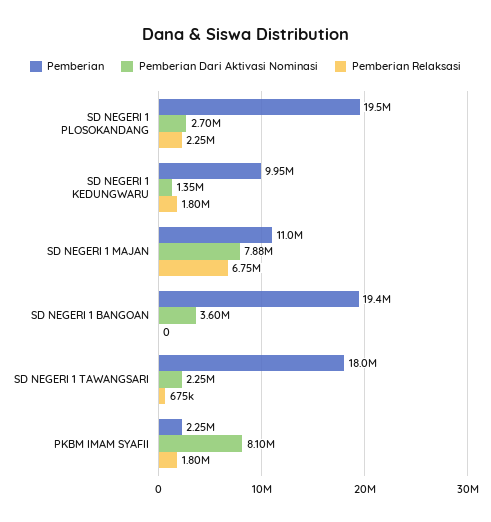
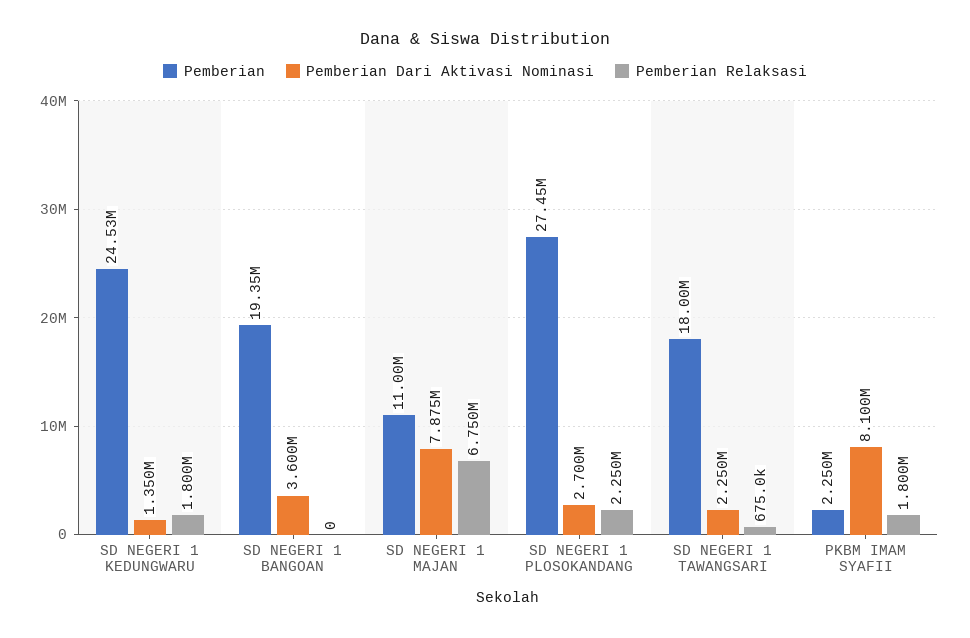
Pemberian, SD NEGERI 1 PLOSOKANDANG: 19500000 -> 27450000
Pemberian, SD NEGERI 1 KEDUNGWARU: 9950000 -> 24530000

